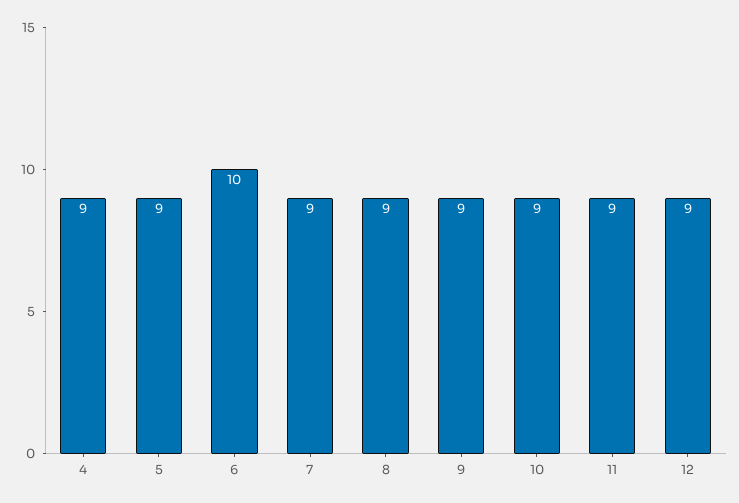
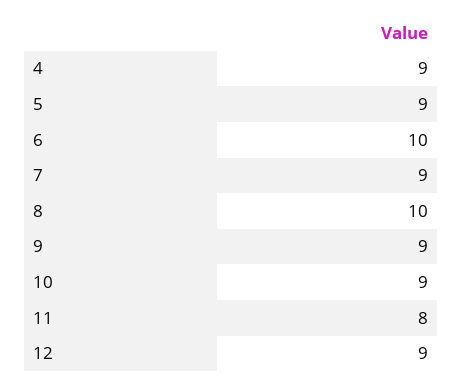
8: 9 -> 10
11: 9 -> 8

